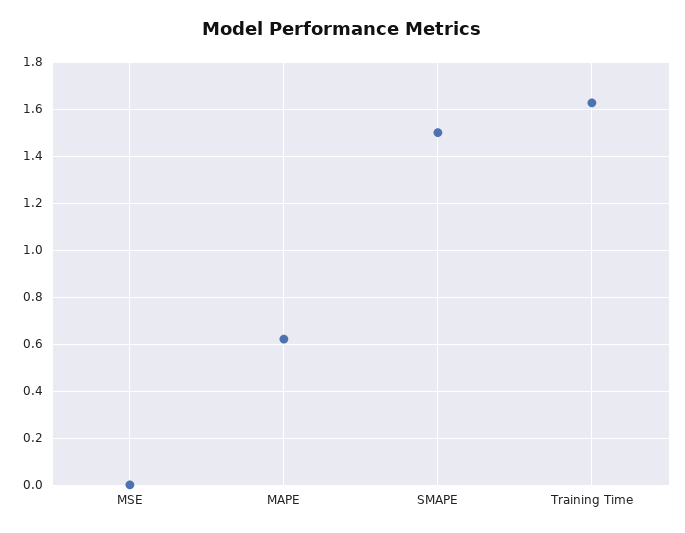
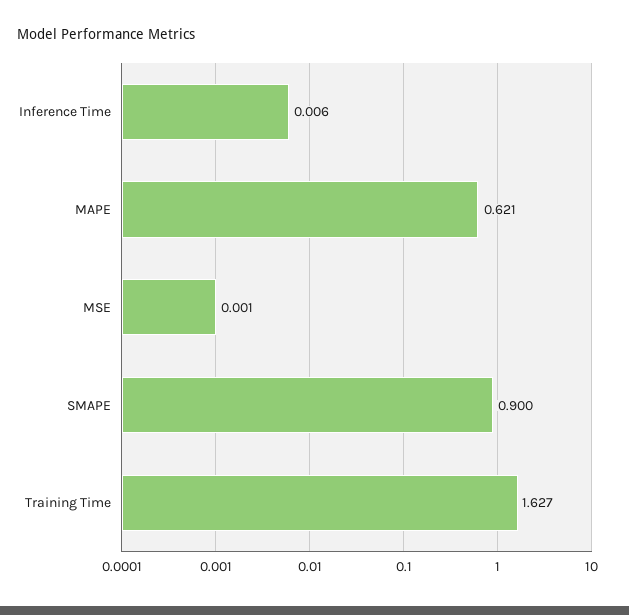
SMAPE: 1.5 -> 0.9
Inference Time: none -> 0.006

